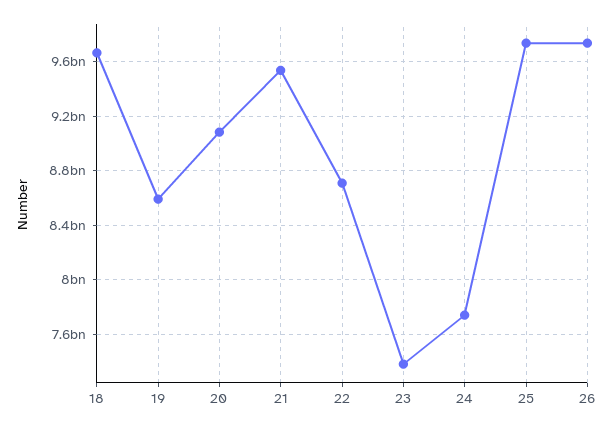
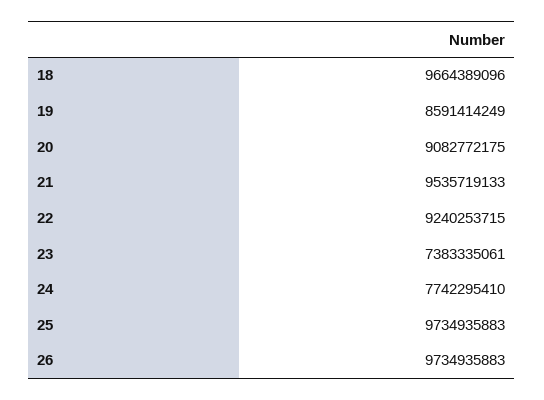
22: 8700000000 -> 9240253715

